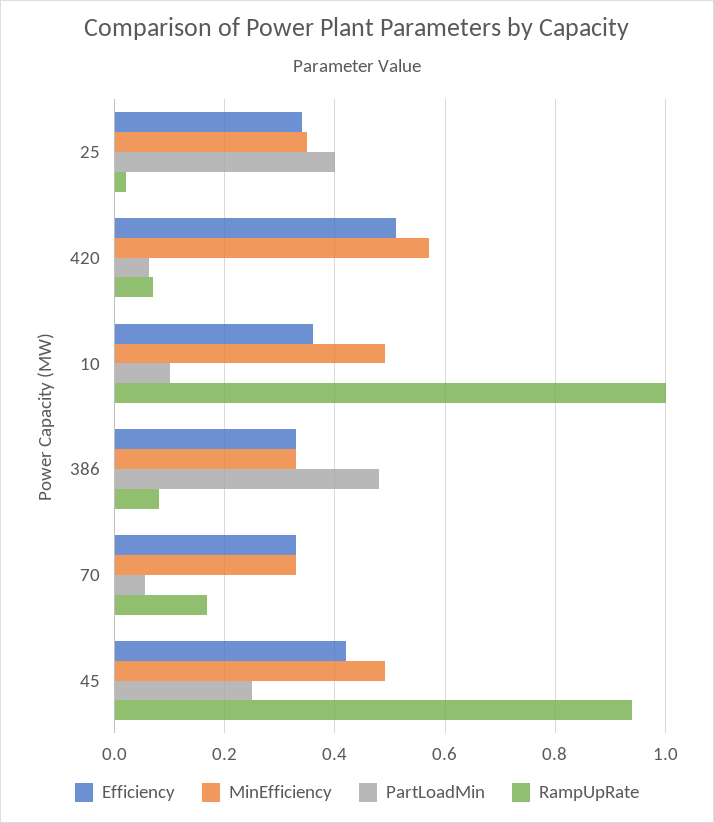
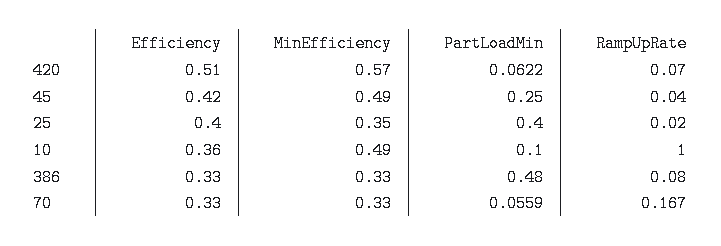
Efficiency, 25: 0.34 -> 0.4
RampUpRate, 45: 0.94 -> 0.04

